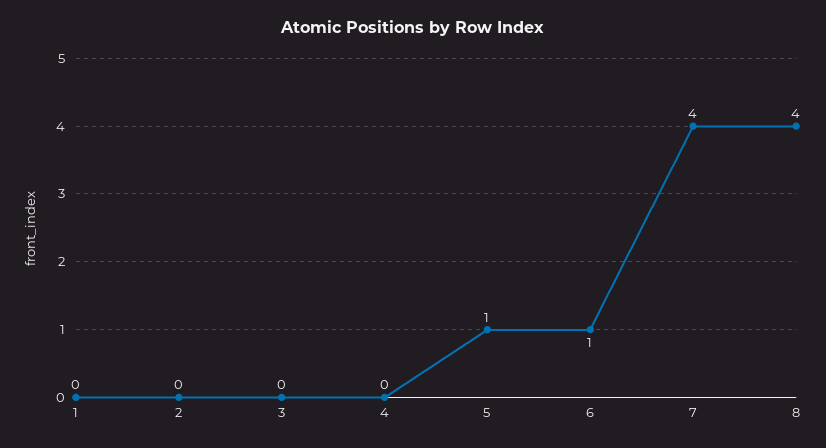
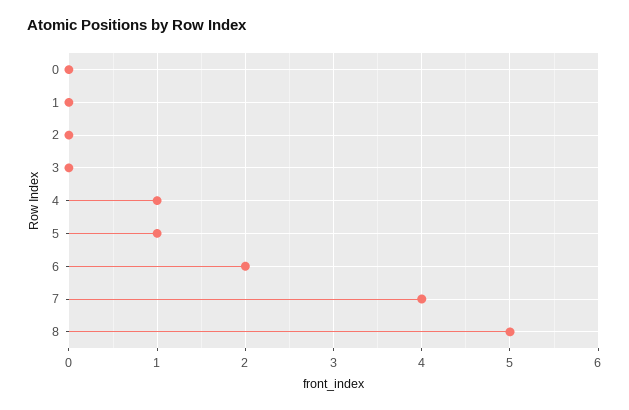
4: 0 -> 1
6: 1 -> 2
8: 4 -> 5
0: none -> 0

